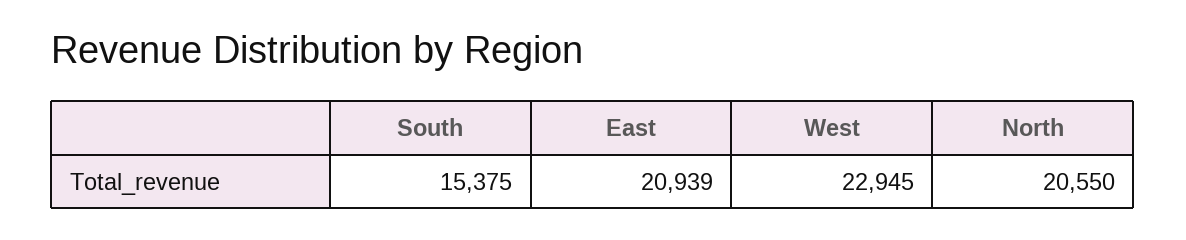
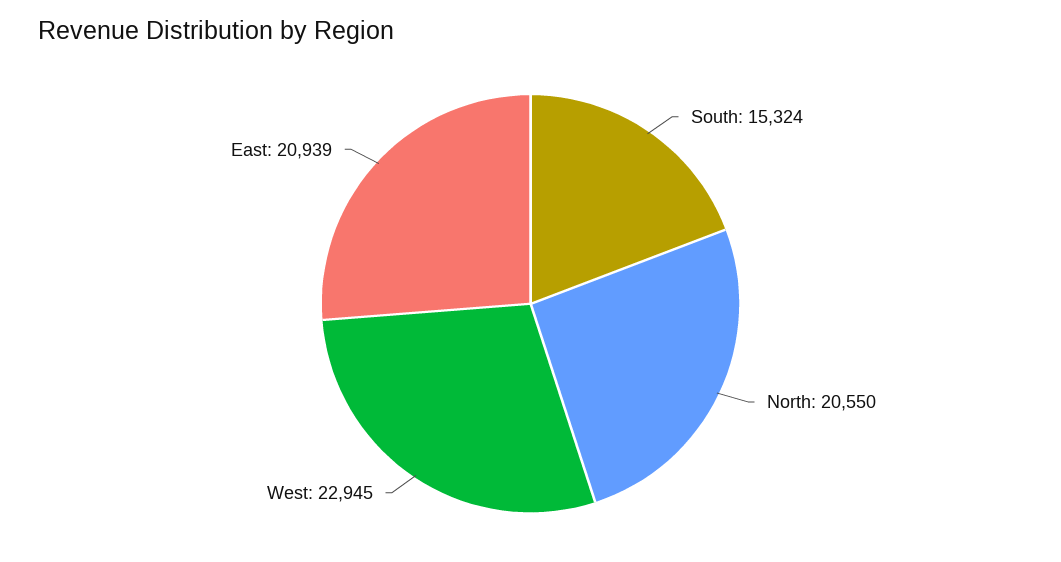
South: 15375 -> 15324

